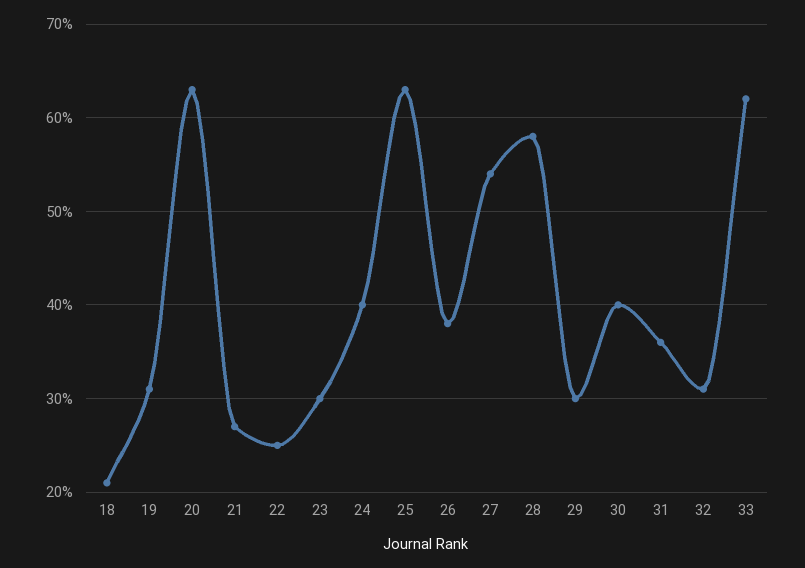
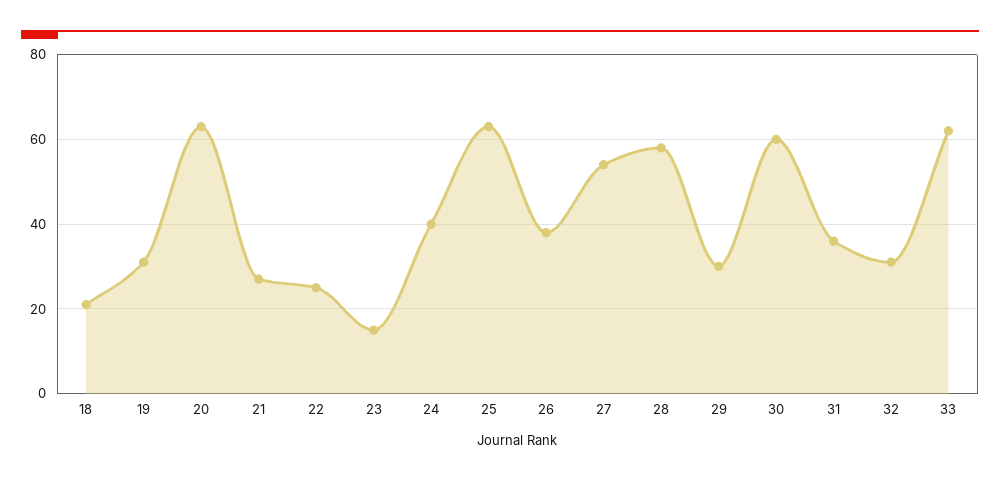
23: 30 -> 15
30: 40 -> 60

